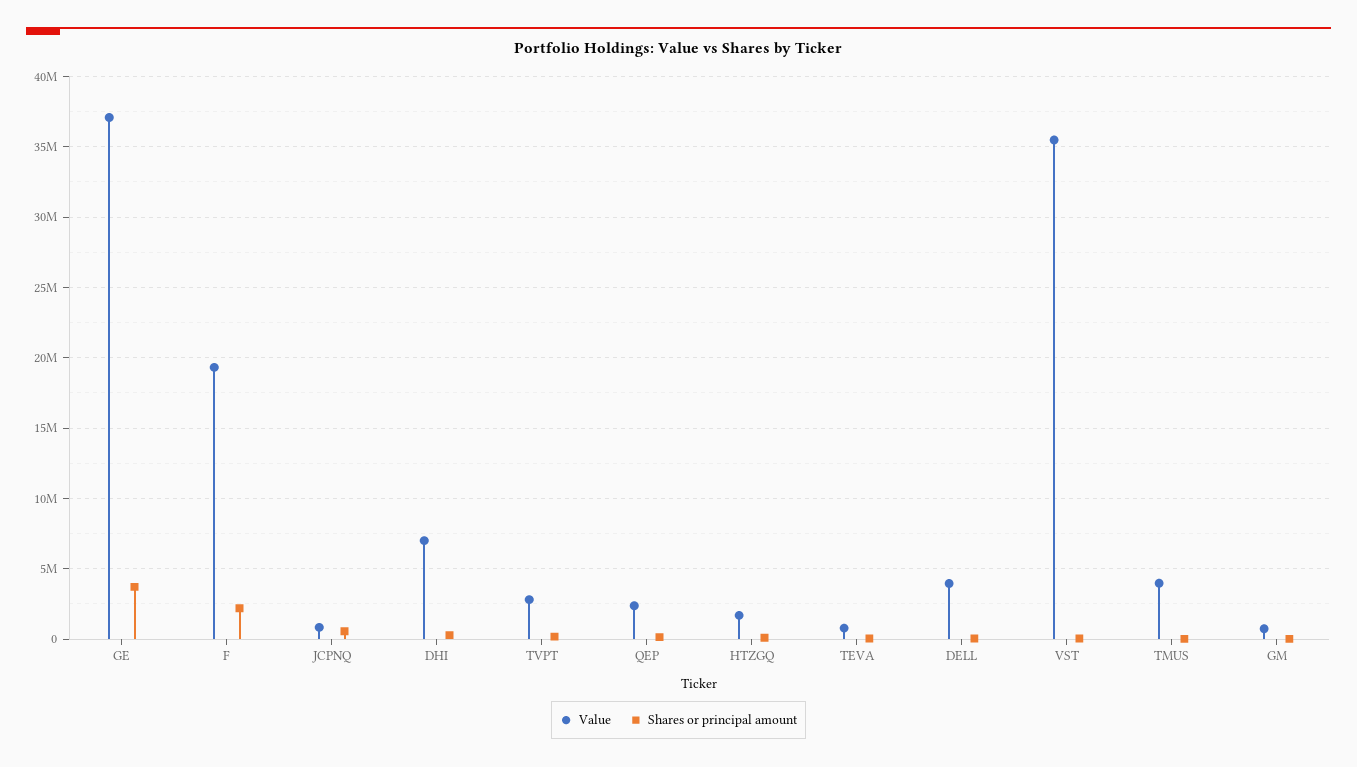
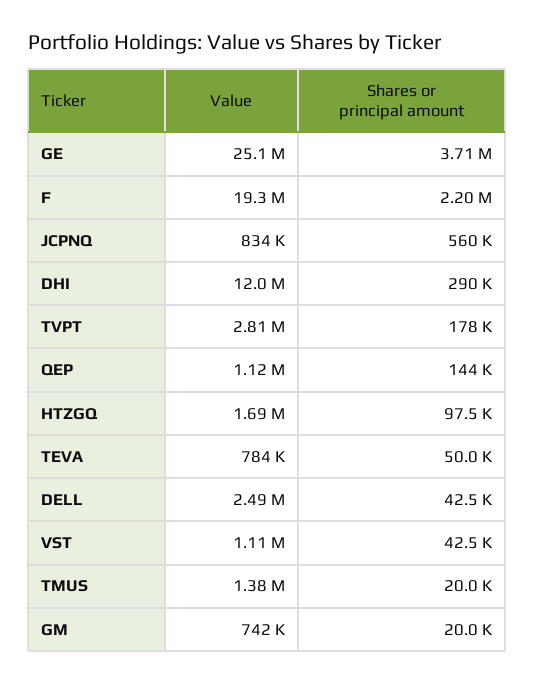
Value, GE: 37000000 -> 25100000
Value, DHI: 7000000 -> 12000000
Value, QEP: 2500000 -> 1120000
Value, DELL: 4000000 -> 2490000
Value, VST: 35500000 -> 1110000
Value, TMUS: 4000000 -> 1380000

